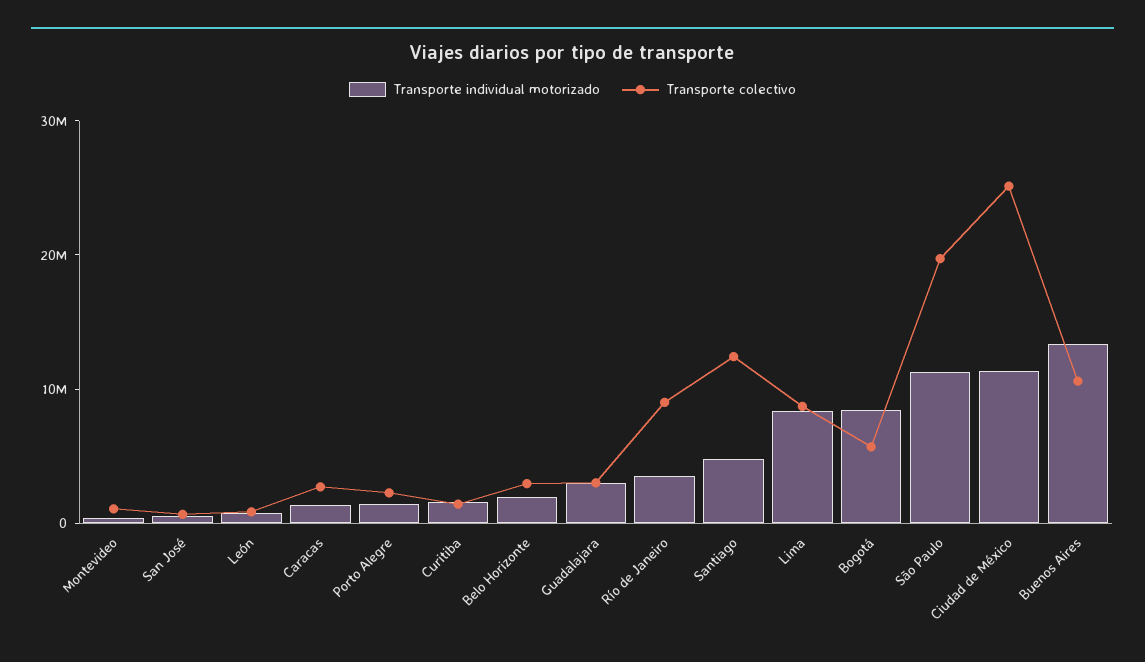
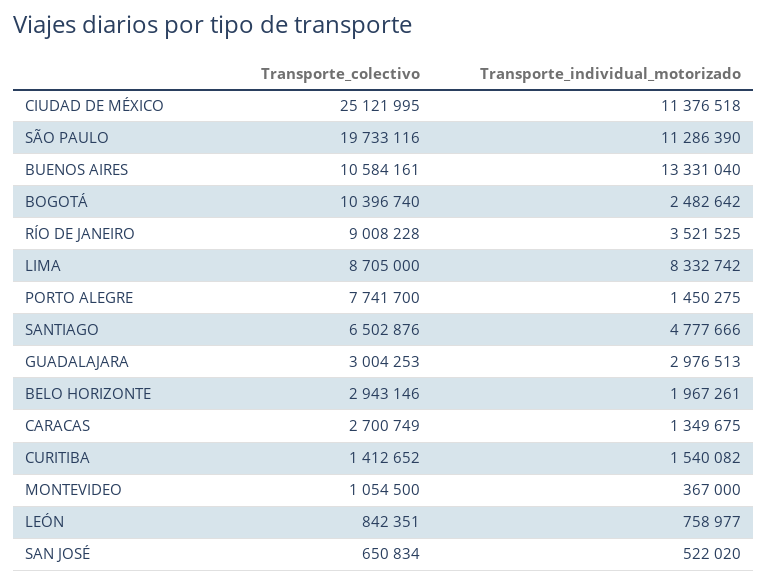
Transporte colectivo, Porto Alegre: 2000000 -> 7741700
Transporte colectivo, Santiago: 12000000 -> 6502876
Transporte individual motorizado, Bogotá: 8000000 -> 2482642
Transporte colectivo, Bogotá: 6000000 -> 10396740

